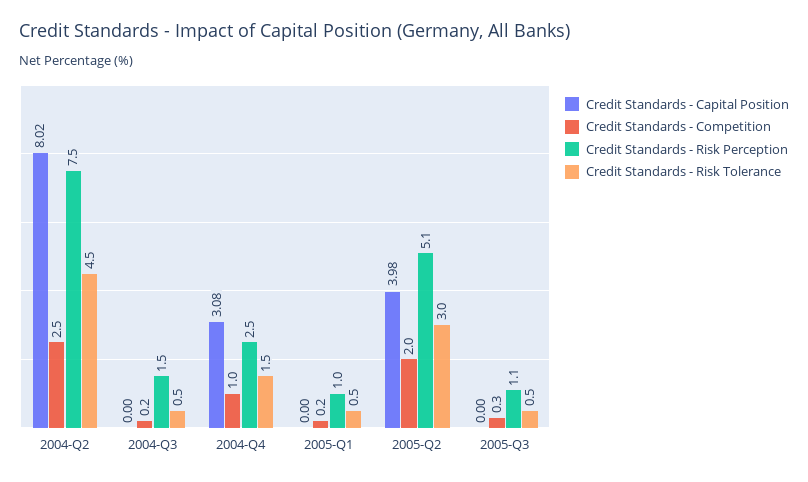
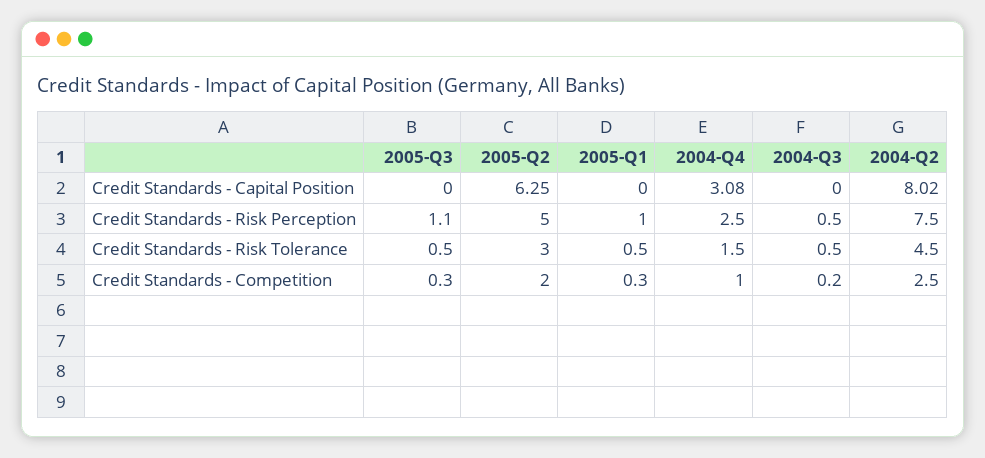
Credit Standards - Risk Perception, 2004-Q3: 1.5 -> 0.5
Credit Standards - Competition, 2005-Q1: 0.2 -> 0.3
Credit Standards - Capital Position, 2005-Q2: 3.98 -> 6.25
Credit Standards - Risk Perception, 2005-Q2: 5.1 -> 5

